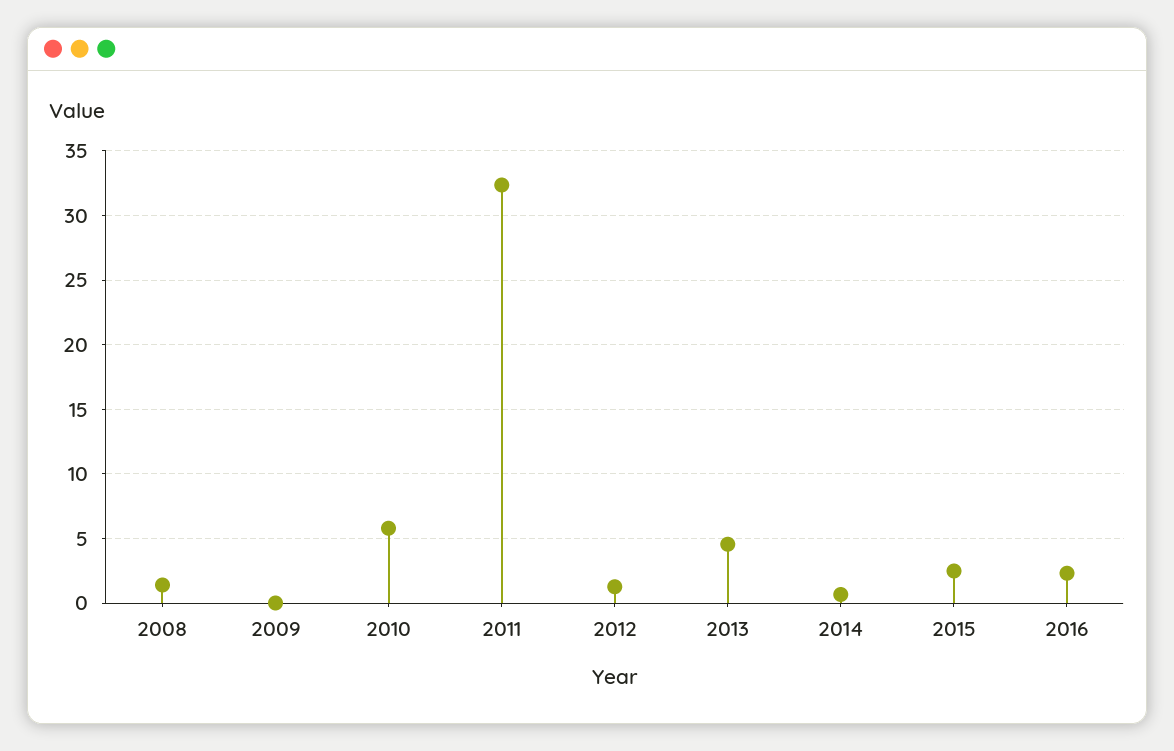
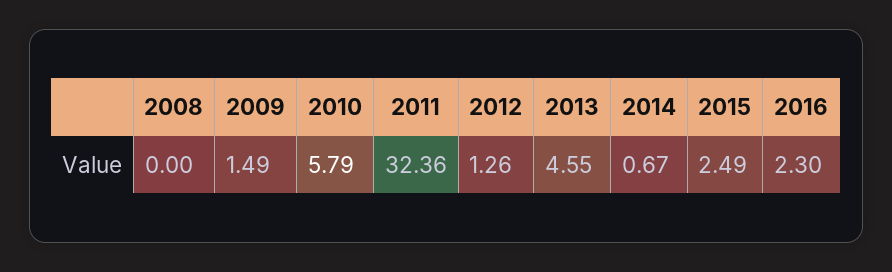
2008: 1.5 -> 0
2009: 0 -> 1.49

